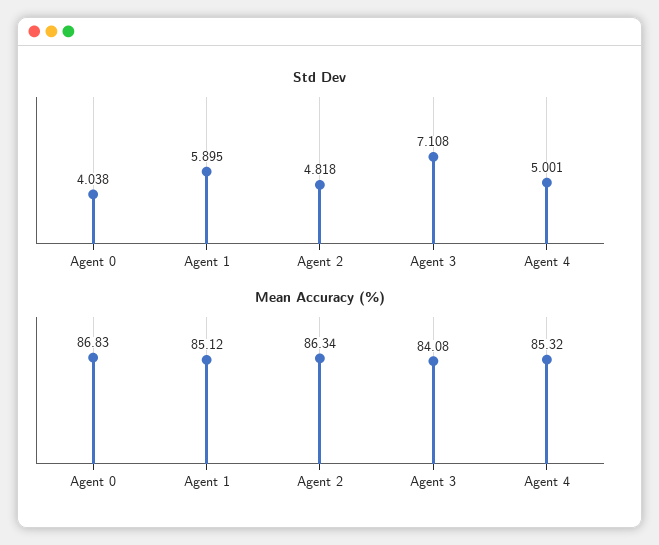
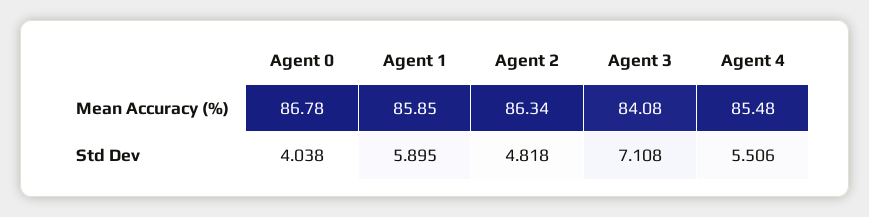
Std Dev, Agent 4: 5.001 -> 5.506
Mean Accuracy (%), Agent 0: 86.83 -> 86.78
Mean Accuracy (%), Agent 1: 85.12 -> 85.85
Mean Accuracy (%), Agent 4: 85.32 -> 85.48

